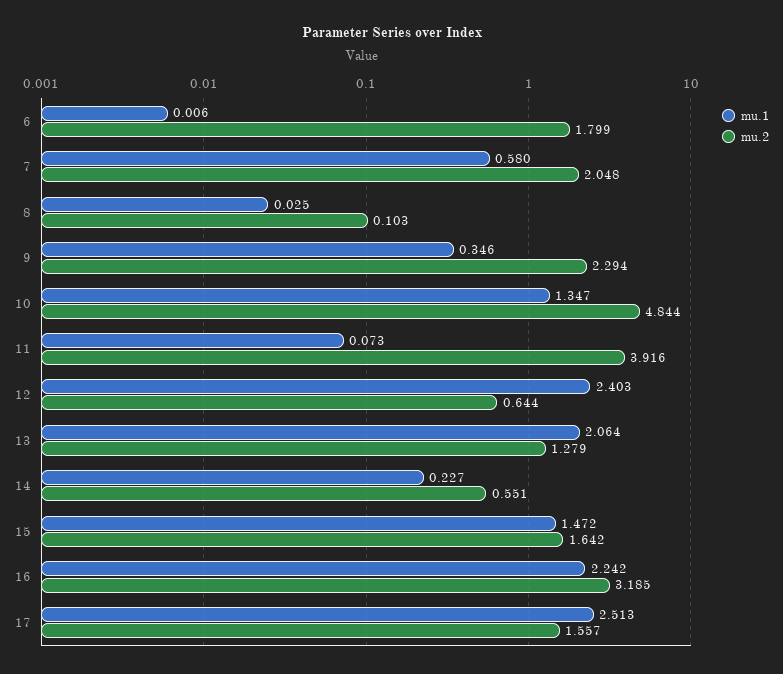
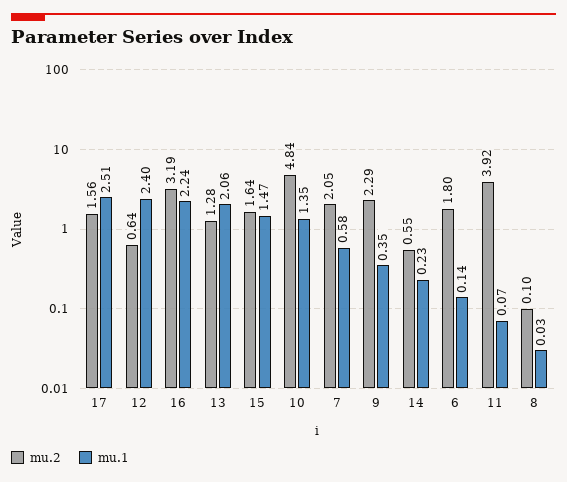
mu.1, 6: 0.006 -> 0.14

